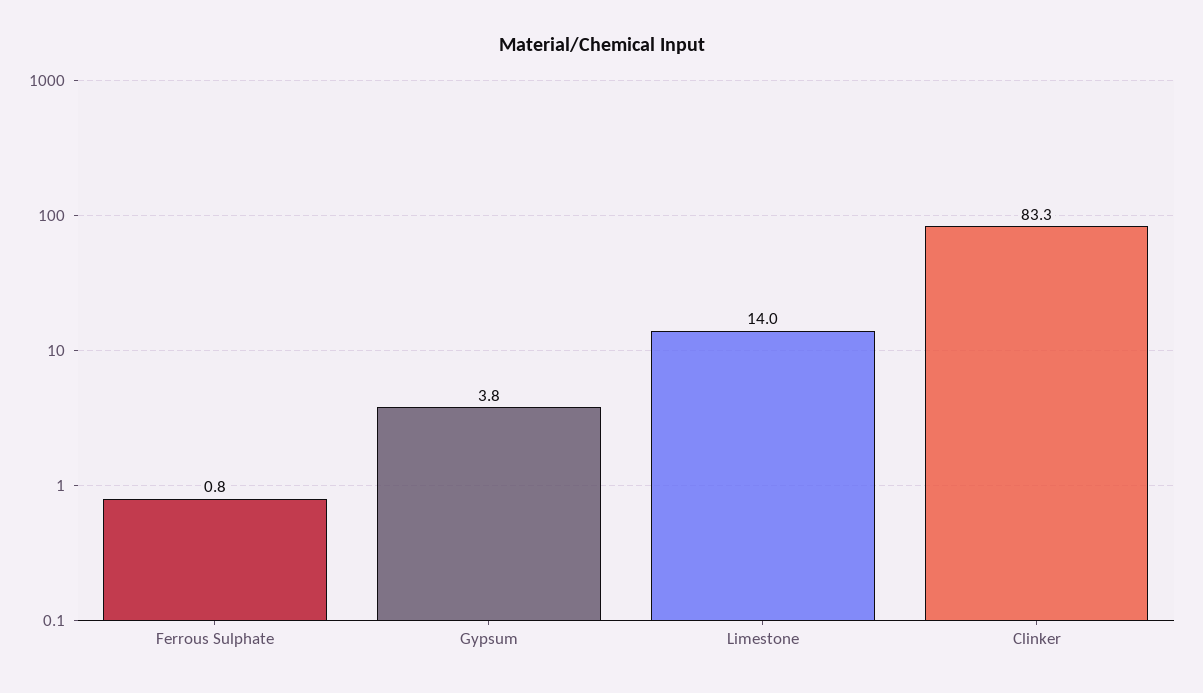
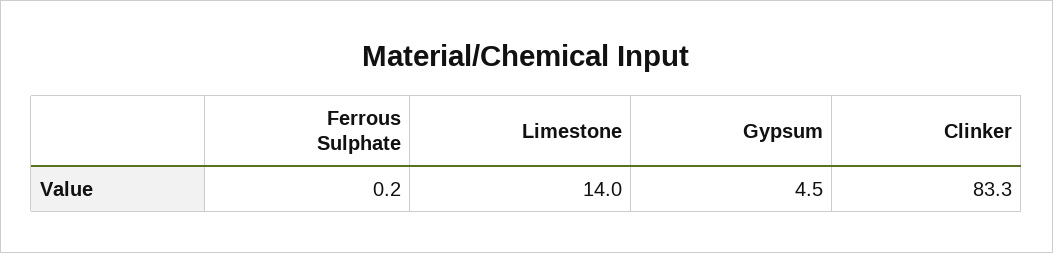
Ferrous Sulphate: 0.8 -> 0.2
Gypsum: 3.8 -> 4.5

